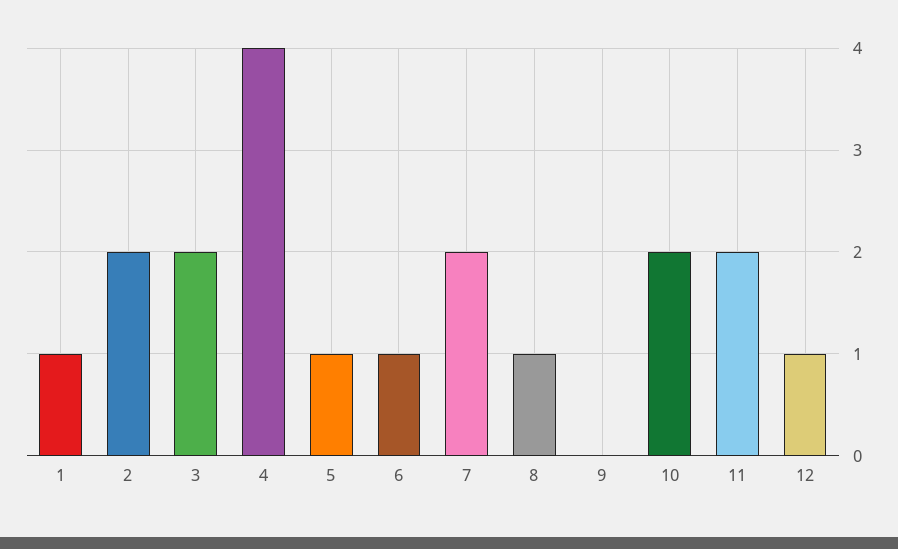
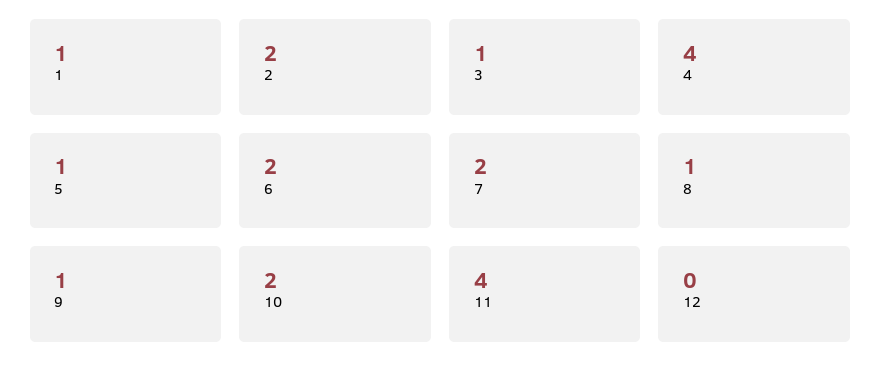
3: 2 -> 1
6: 1 -> 2
9: 0 -> 1
11: 2 -> 4
12: 1 -> 0

